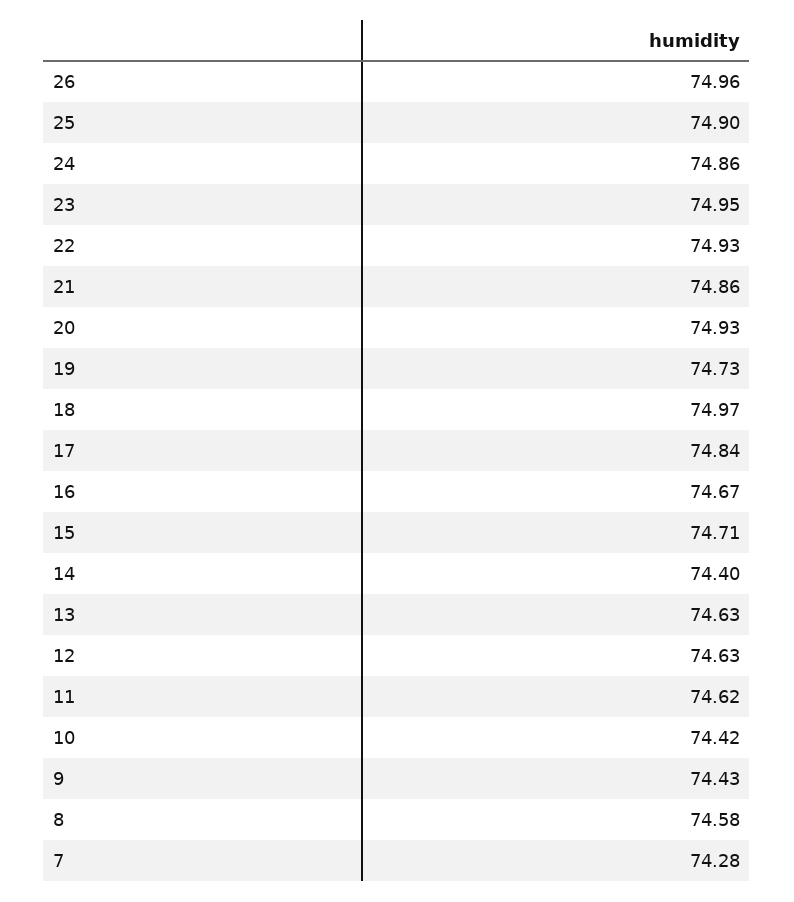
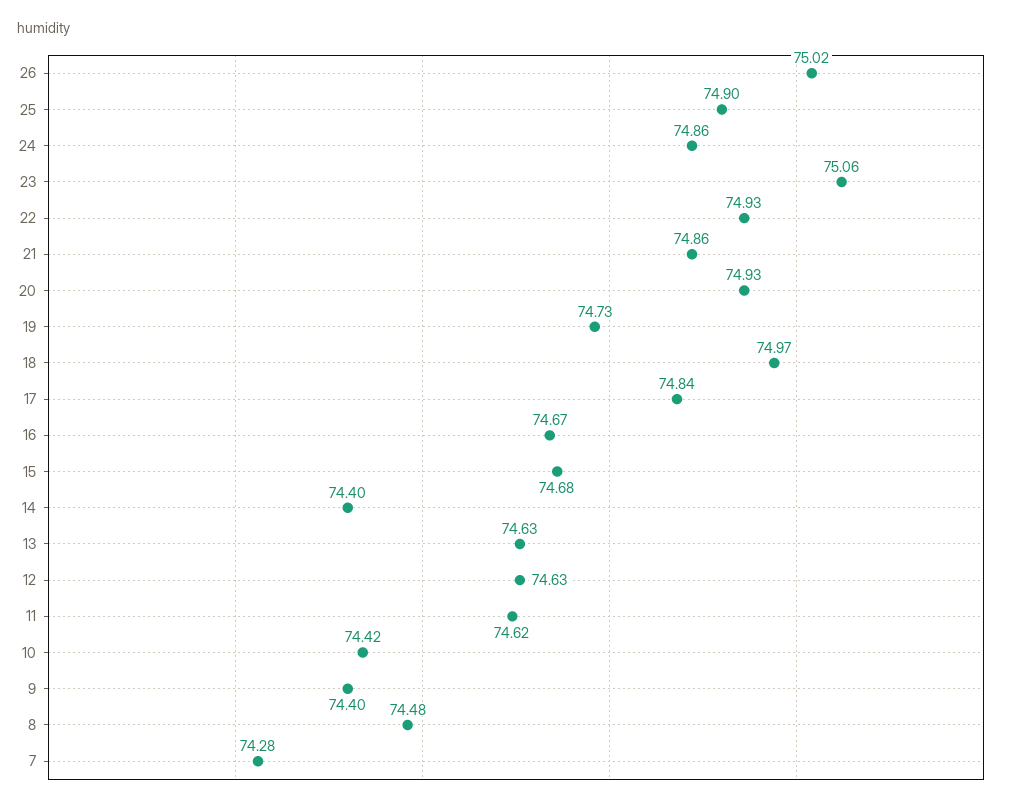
26: 74.96 -> 75.02
23: 74.95 -> 75.06
15: 74.71 -> 74.68
9: 74.43 -> 74.4
8: 74.58 -> 74.48

